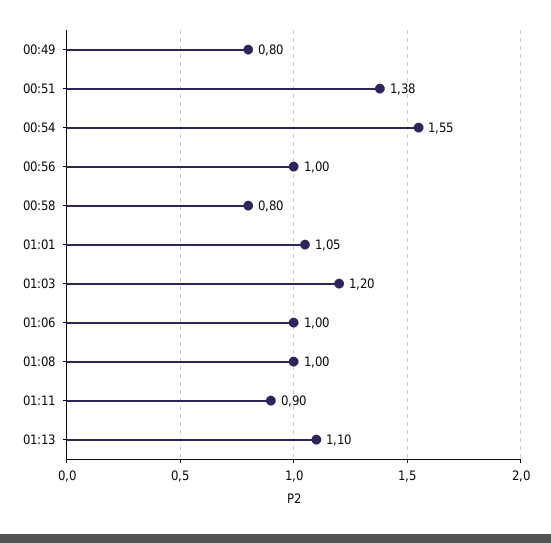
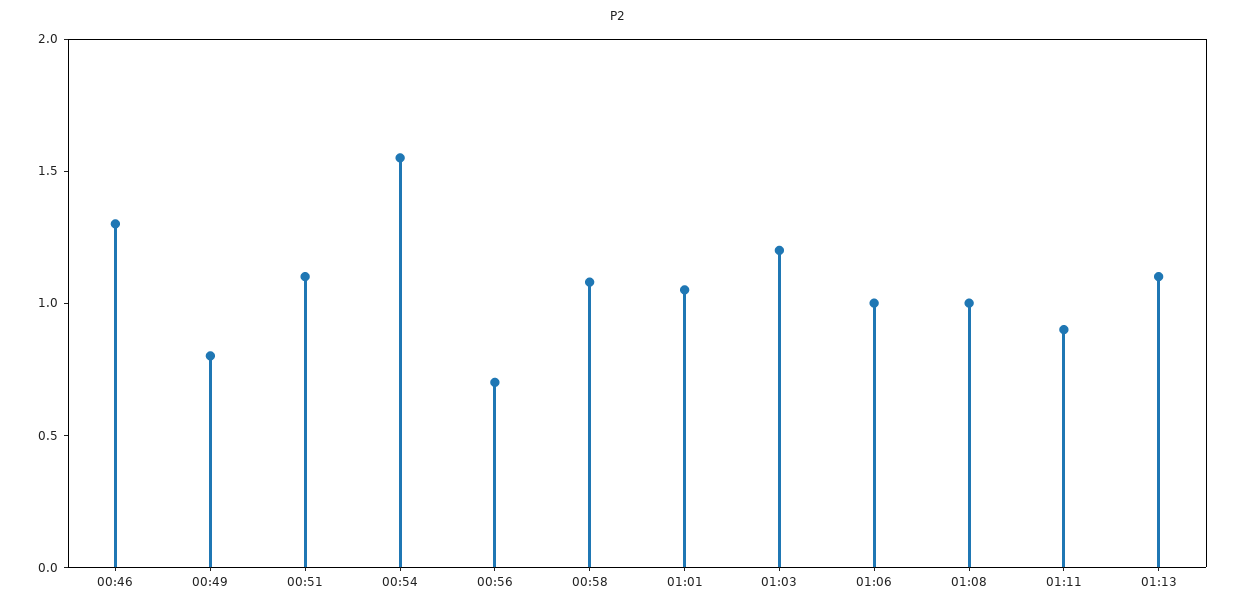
00:51: 1.38 -> 1.1
00:56: 1 -> 0.7
00:58: 0.8 -> 1.1
00:46: none -> 1.3

